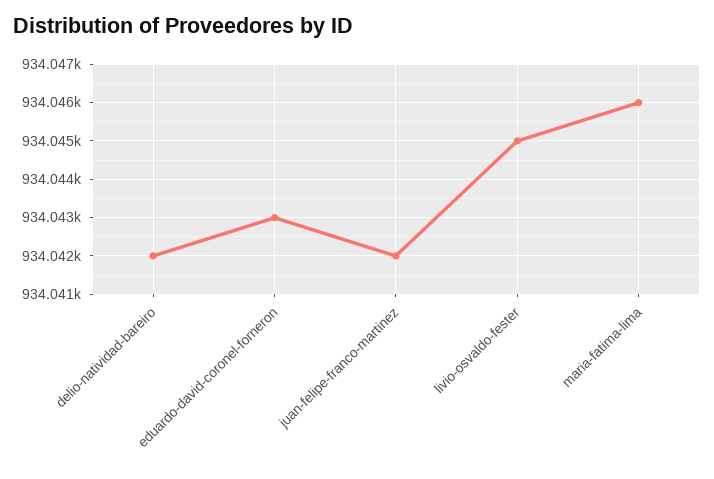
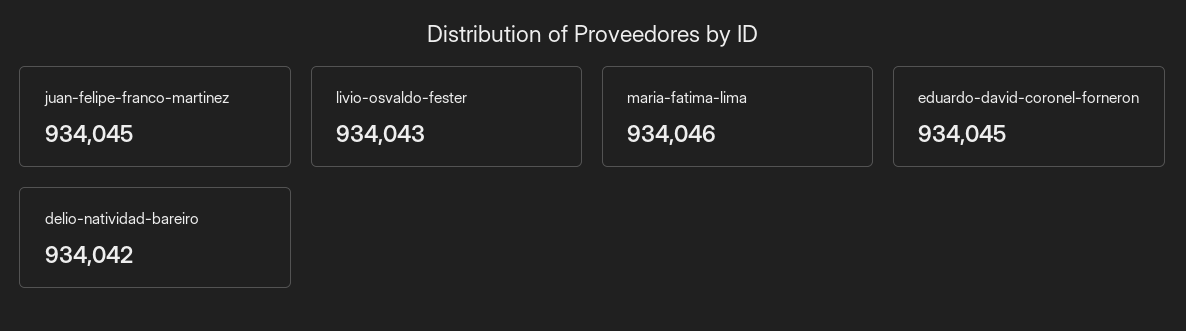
eduardo-david-coronel-forneron: 934043 -> 934045
juan-felipe-franco-martinez: 934042 -> 934045
livio-osvaldo-fester: 934045 -> 934043

